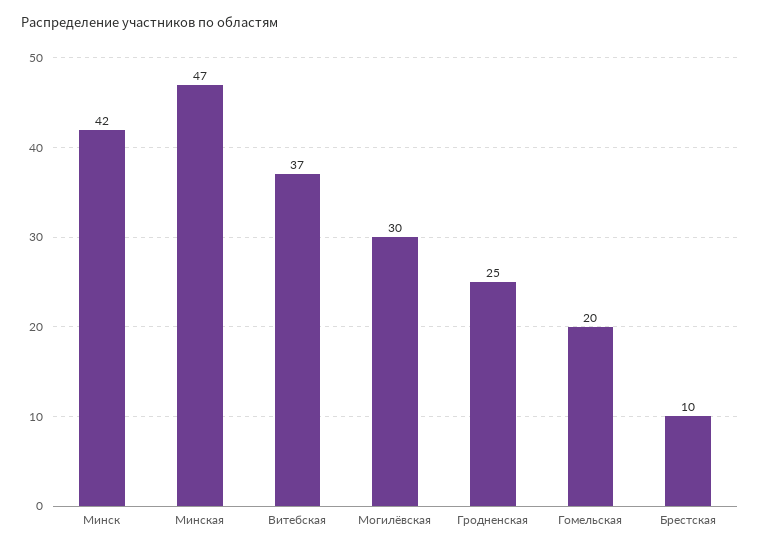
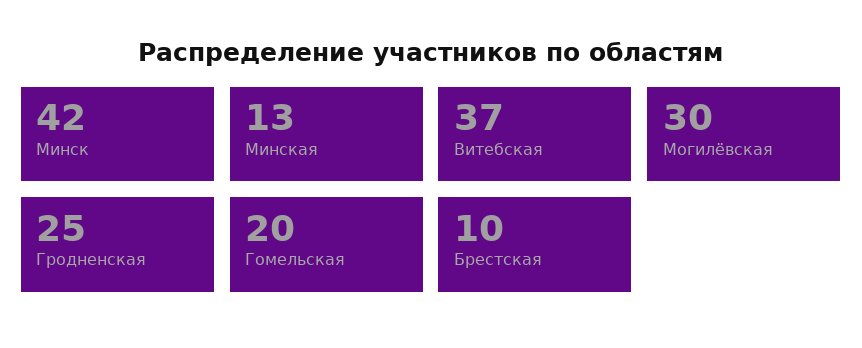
Минская: 47 -> 13

